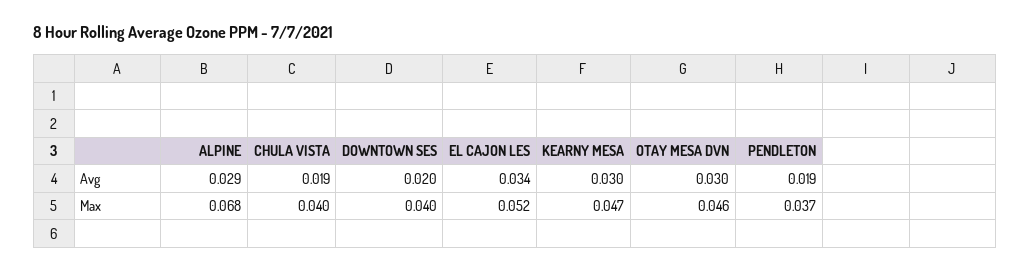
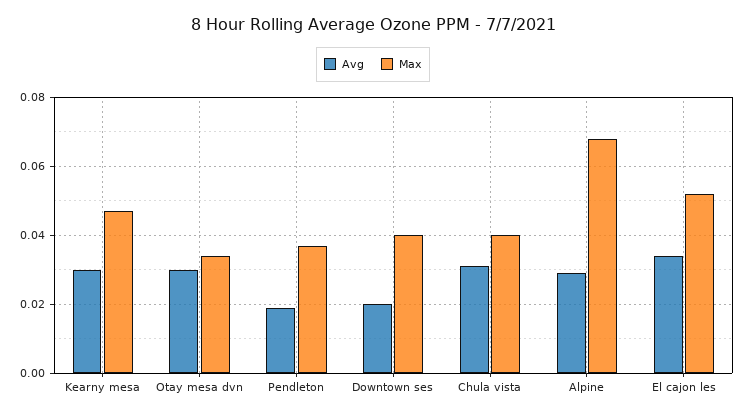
Avg, CHULA VISTA: 0.019 -> 0.03
Max, OTAY MESA DVN: 0.046 -> 0.035

